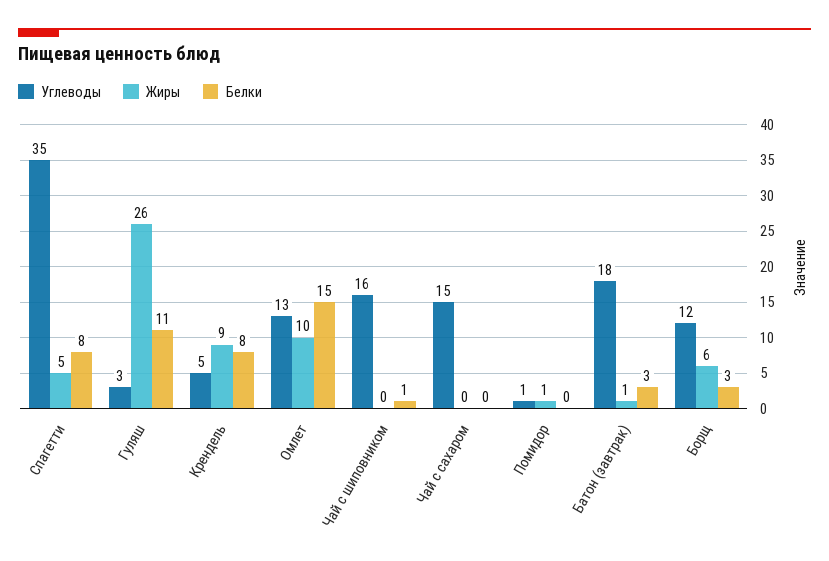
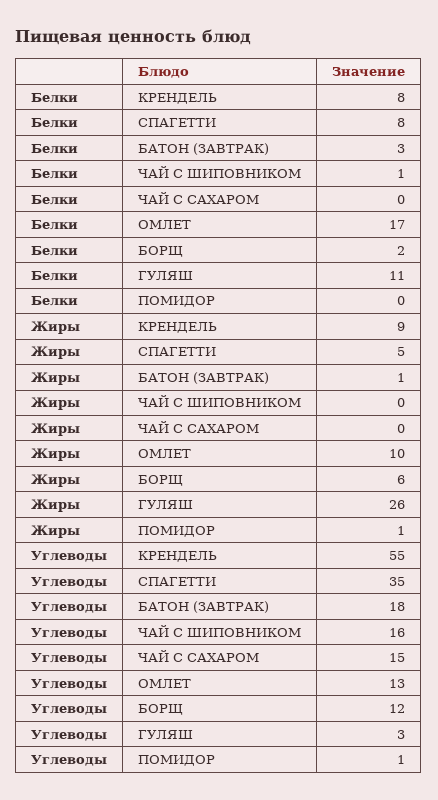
Углеводы, Крендель: 5 -> 55
Белки, Омлет: 15 -> 17
Белки, Борщ: 3 -> 2

